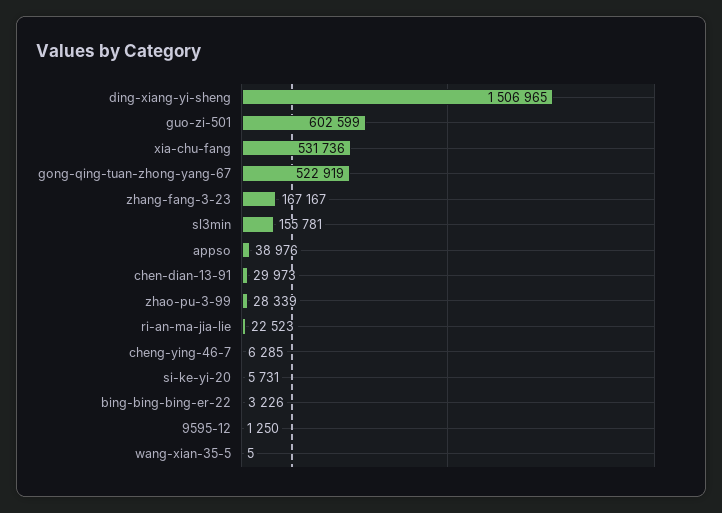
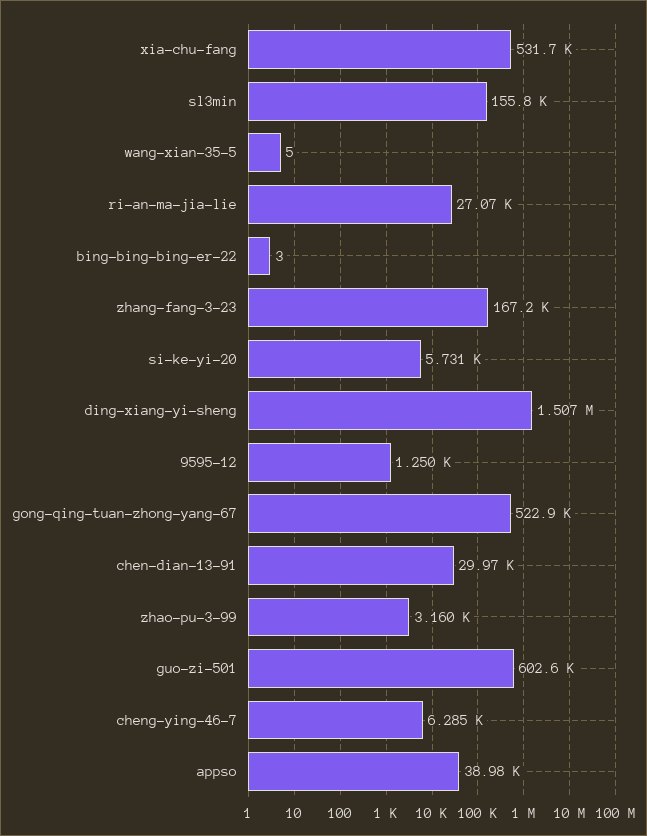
zhao-pu-3-99: 28339 -> 3160
ri-an-ma-jia-lie: 22523 -> 27070
bing-bing-bing-er-22: 3226 -> 3

